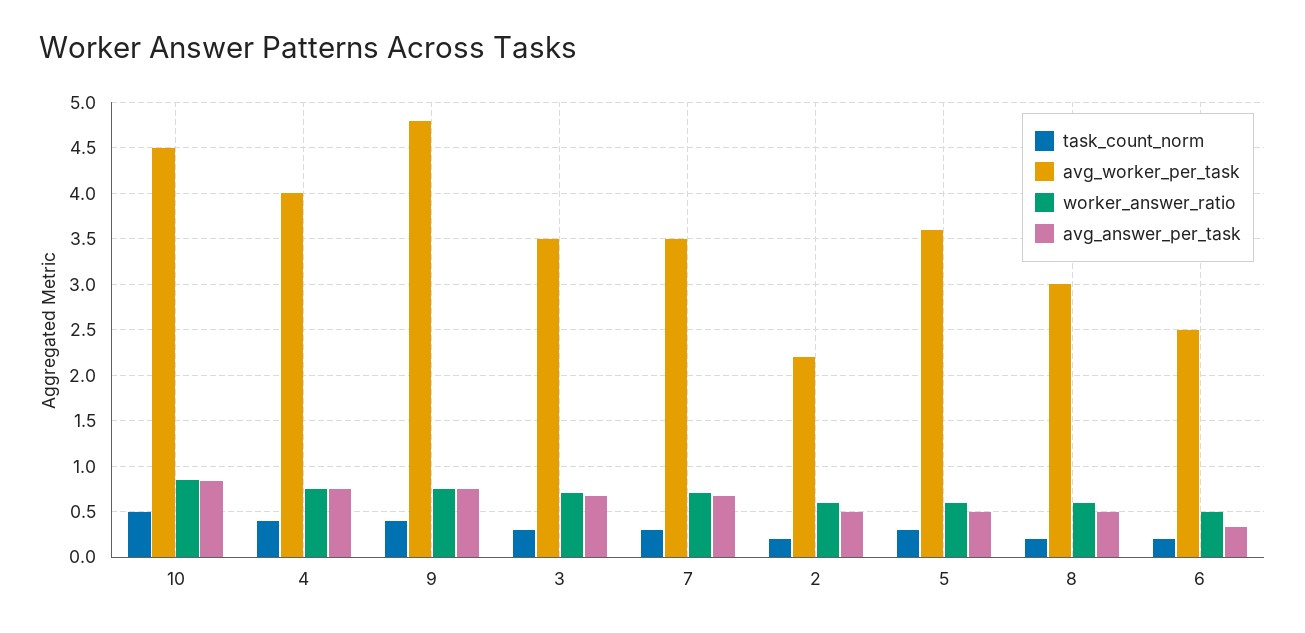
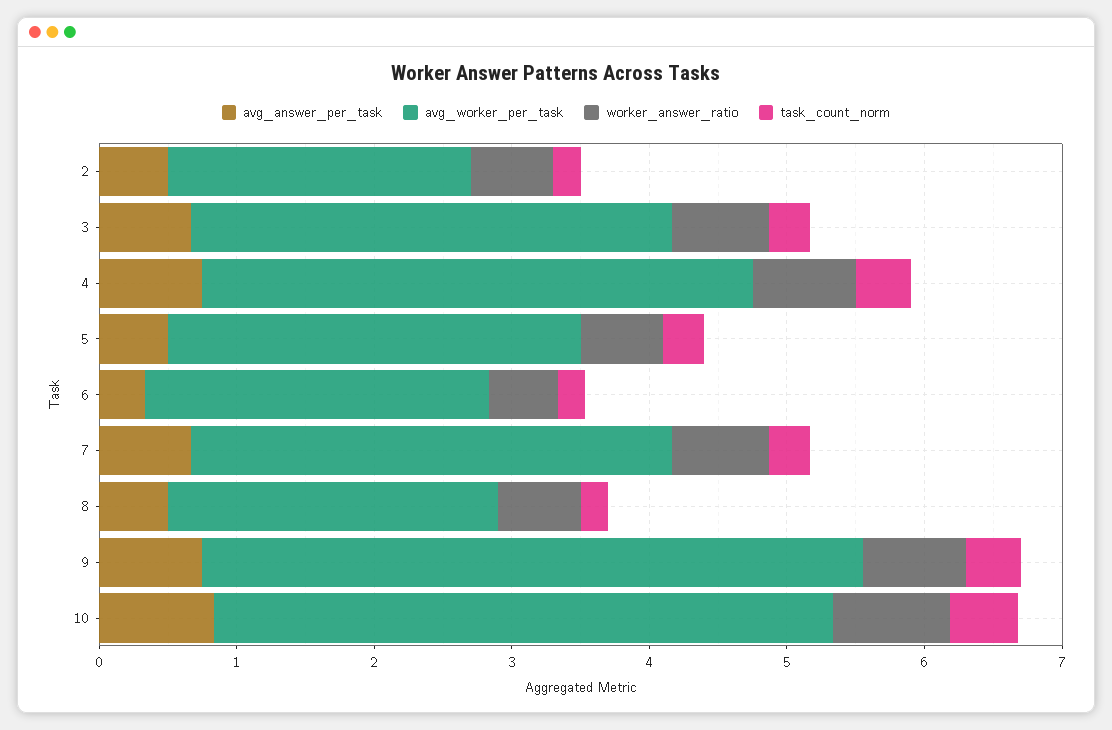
avg_worker_per_task, 5: 3.6 -> 3
avg_worker_per_task, 8: 3 -> 2.4

